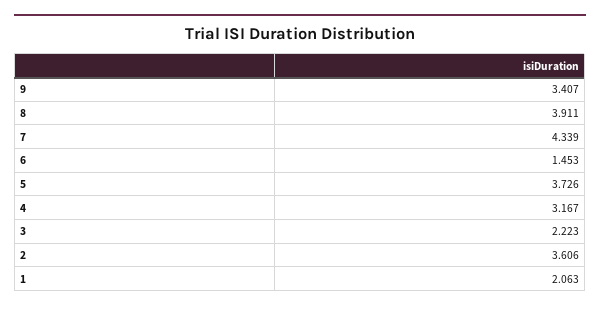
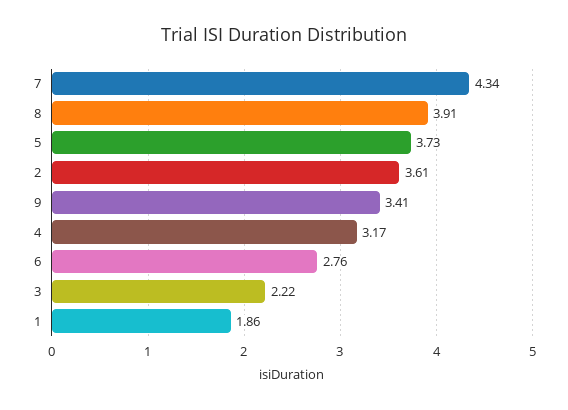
6: 1.453 -> 2.76
1: 2.063 -> 1.86

